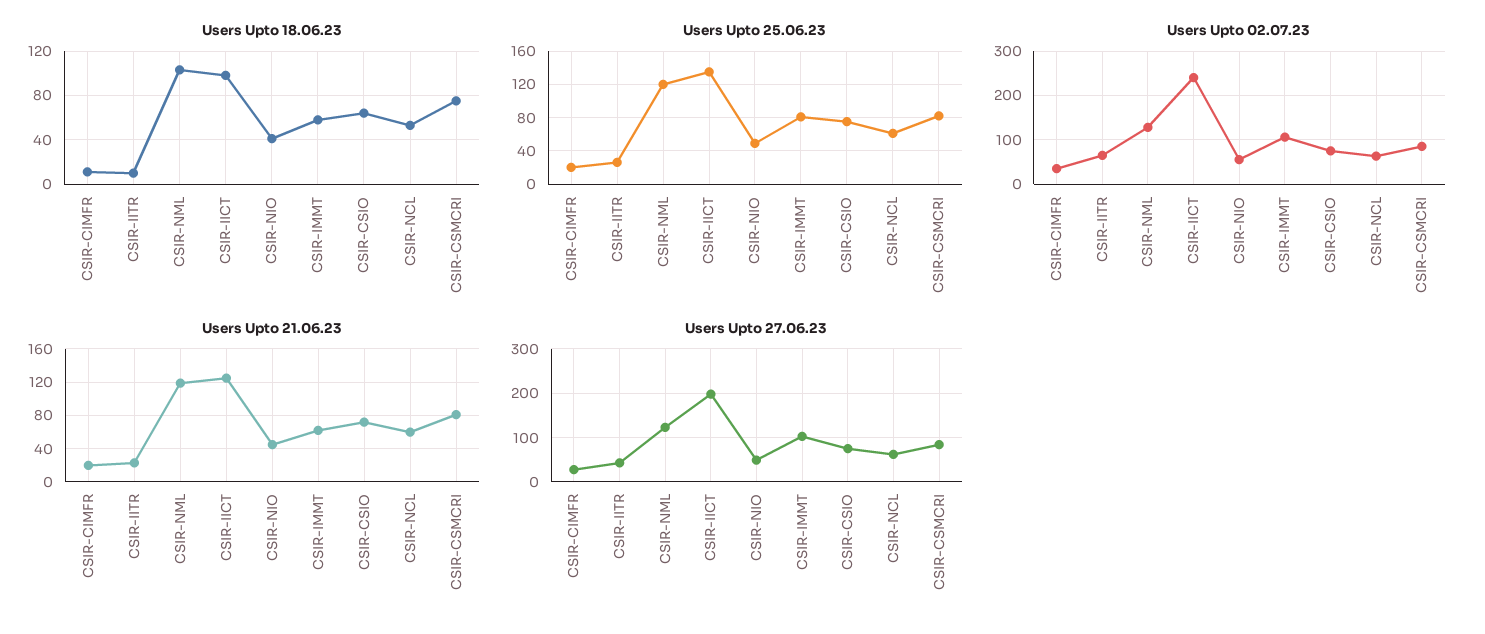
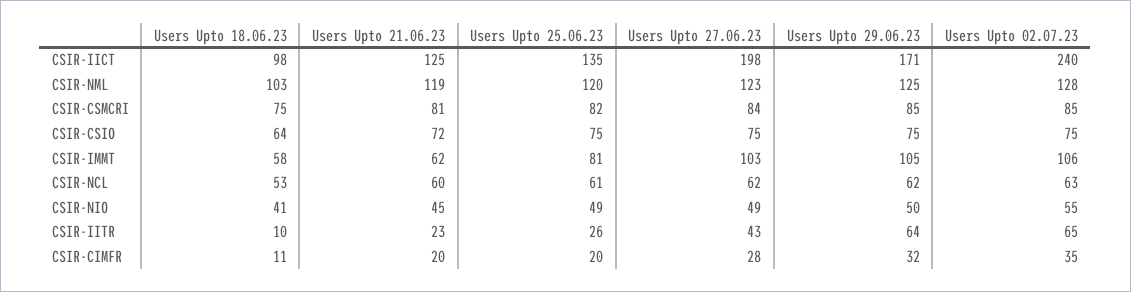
Users Upto 29.06.23, CSIR-IICT: none -> 171
Users Upto 29.06.23, CSIR-NML: none -> 125
Users Upto 29.06.23, CSIR-CSMCRI: none -> 85
Users Upto 29.06.23, CSIR-CSIO: none -> 75
Users Upto 29.06.23, CSIR-IMMT: none -> 105
Users Upto 29.06.23, CSIR-NCL: none -> 62
Users Upto 29.06.23, CSIR-NIO: none -> 50
Users Upto 29.06.23, CSIR-IITR: none -> 64
Users Upto 29.06.23, CSIR-CIMFR: none -> 32

